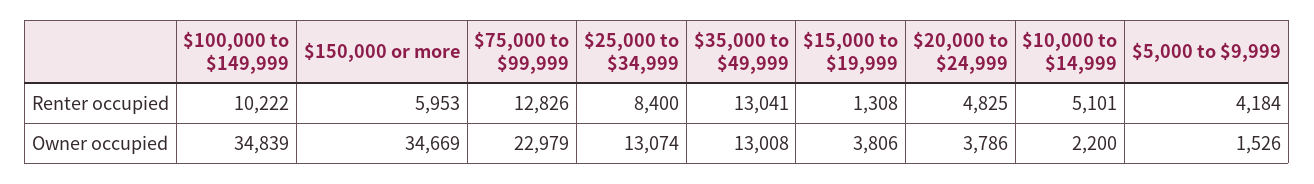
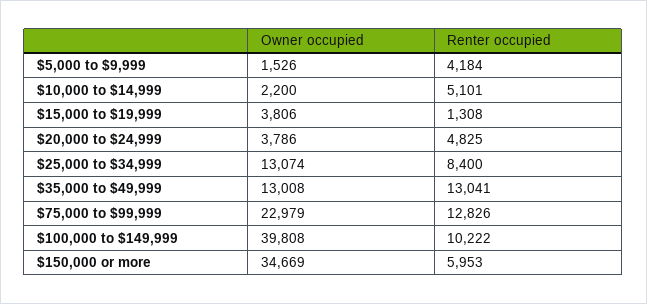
$100,000 to $149,999, Owner occupied: 34839 -> 39808

